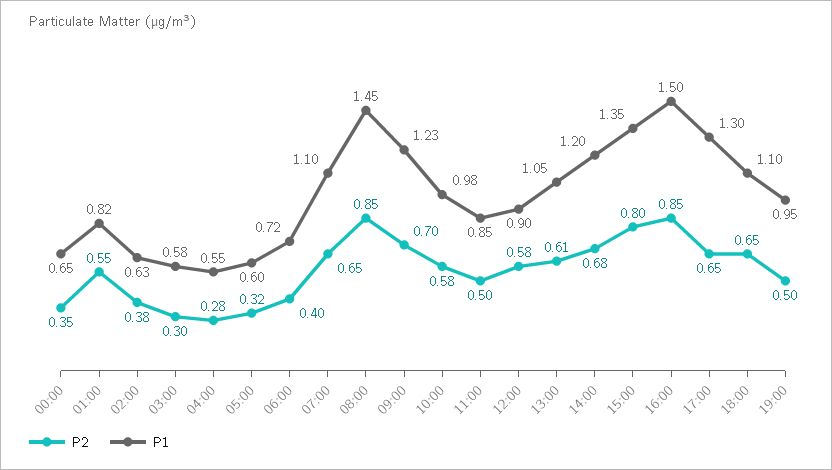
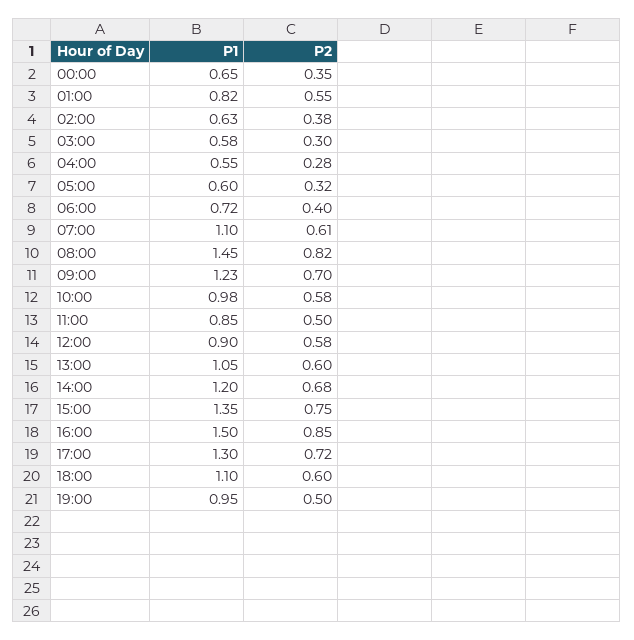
P2, 07:00: 0.65 -> 0.61
P2, 08:00: 0.85 -> 0.82
P2, 13:00: 0.61 -> 0.6
P2, 15:00: 0.8 -> 0.75
P2, 17:00: 0.65 -> 0.72
P2, 18:00: 0.65 -> 0.6

